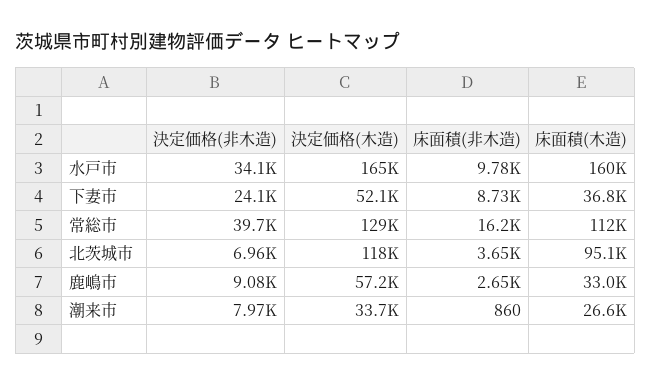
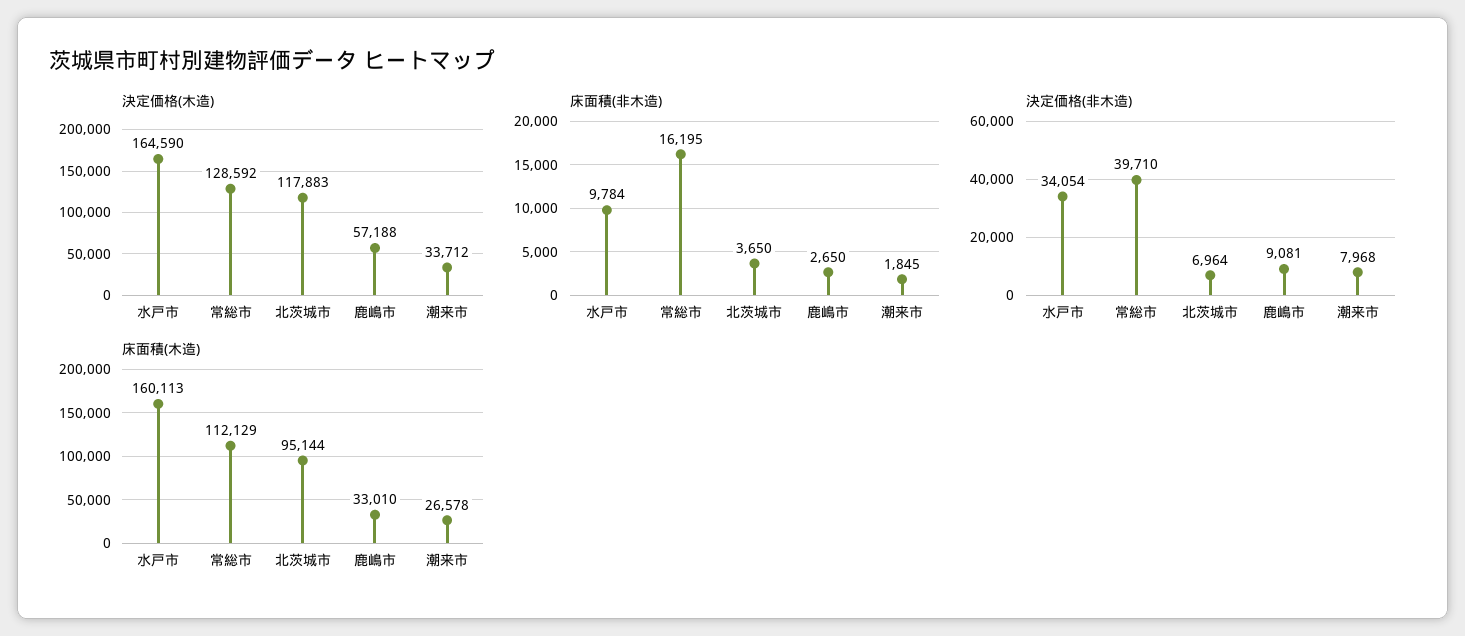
決定価格(非木造), 下妻市: 24100 -> none
決定価格(木造), 下妻市: 52100 -> none
床面積(非木造), 下妻市: 8730 -> none
床面積(木造), 下妻市: 36800 -> none
床面積(非木造), 潮来市: 860 -> 1845

